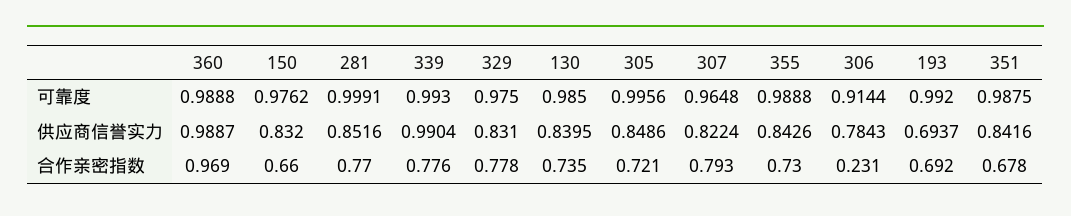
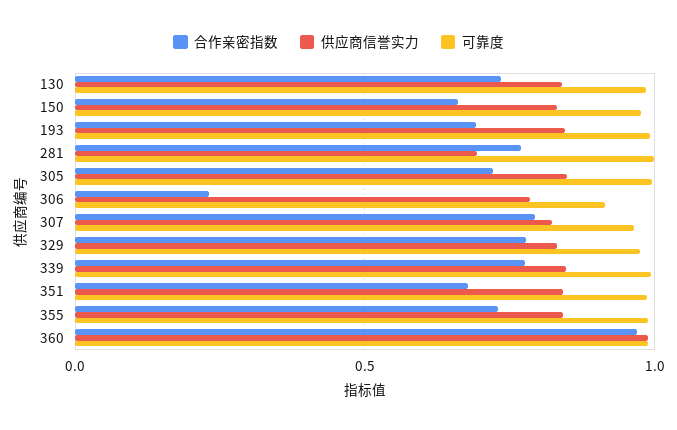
供应商信誉实力, 281: 0.8516 -> 0.7
供应商信誉实力, 339: 0.9904 -> 0.85
供应商信誉实力, 193: 0.6937 -> 0.85

